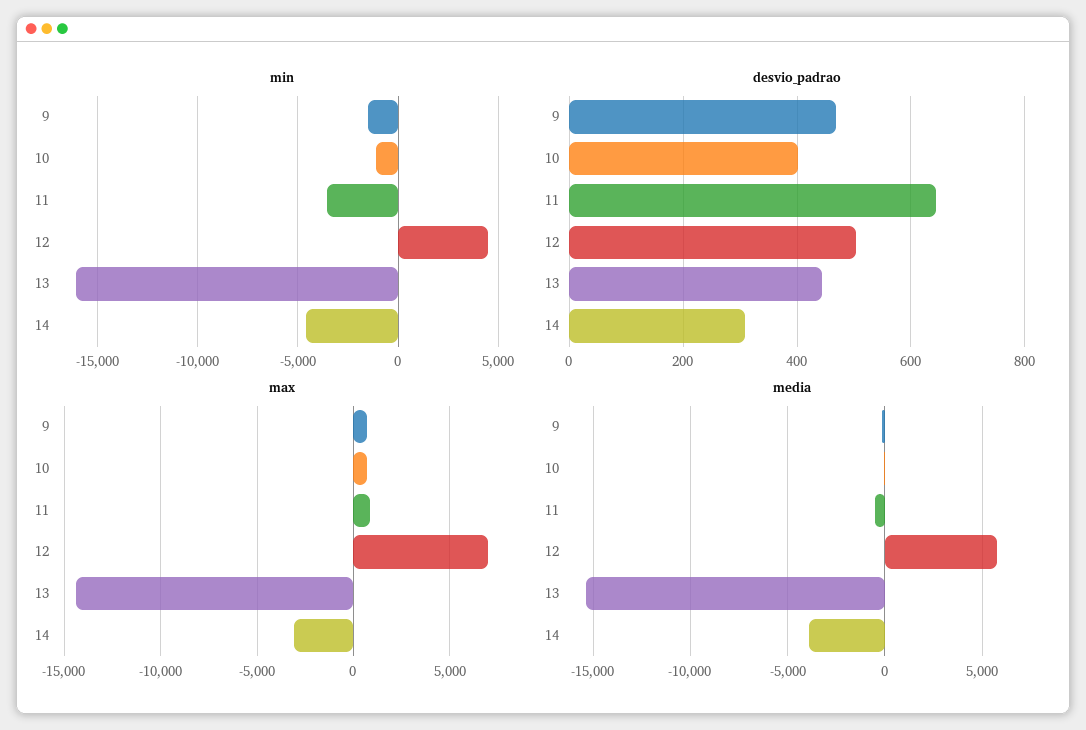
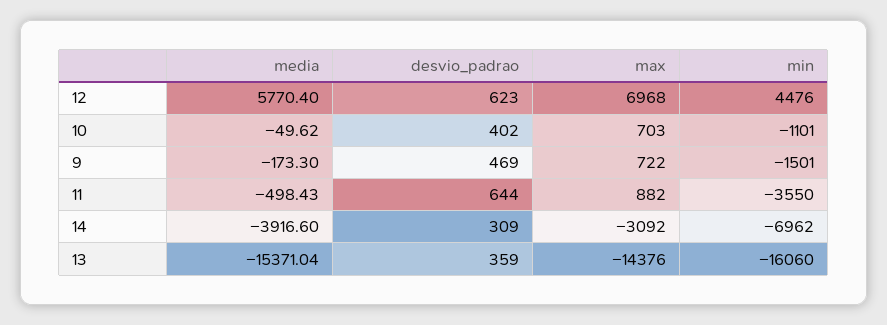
min, 14: -4500 -> -6962
desvio_padrao, 12: 500 -> 623
desvio_padrao, 13: 440 -> 359

